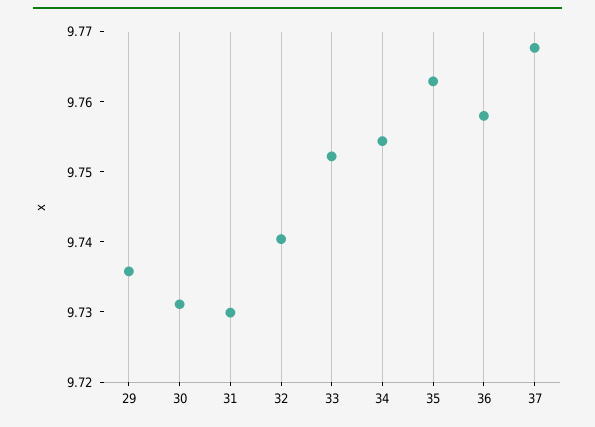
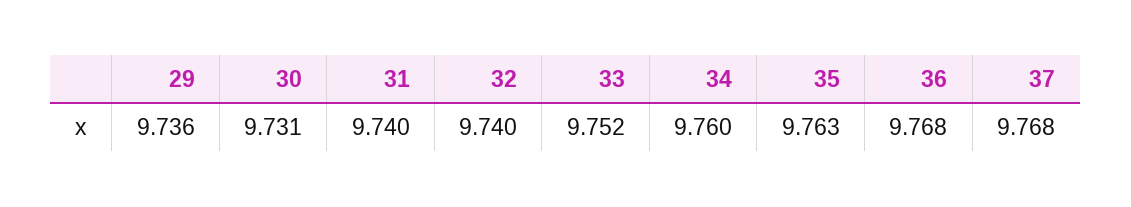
31: 9.73 -> 9.74
34: 9.754 -> 9.76
36: 9.758 -> 9.768

